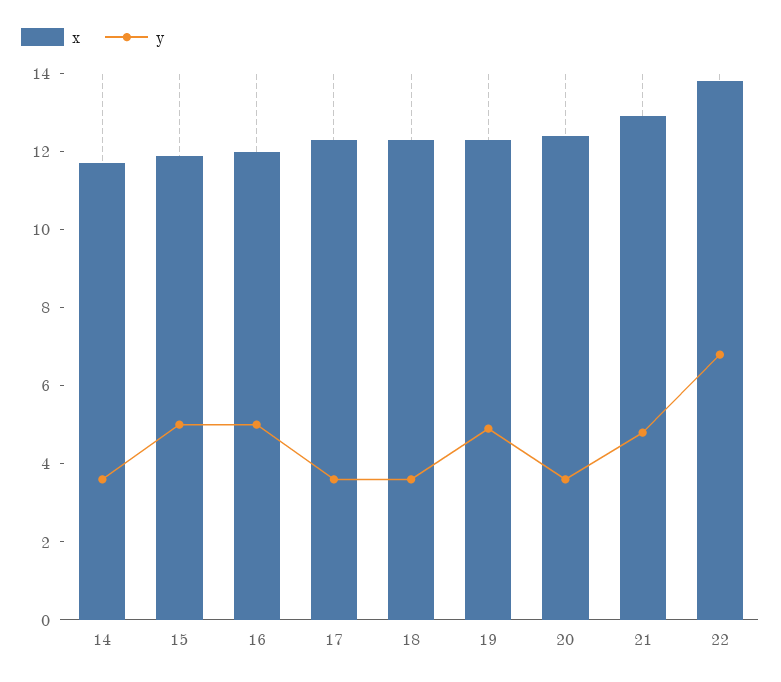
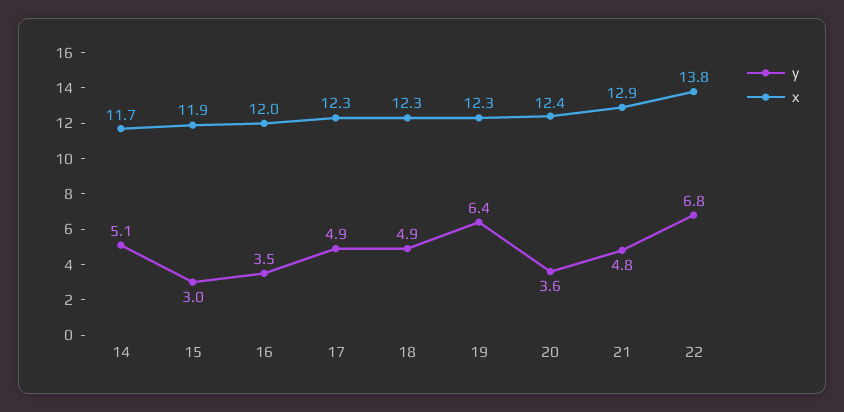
y, 14: 3.5 -> 5.1
y, 15: 5 -> 3
y, 16: 5 -> 3.5
y, 17: 3.5 -> 4.9
y, 18: 3.5 -> 4.9
y, 19: 5 -> 6.4

